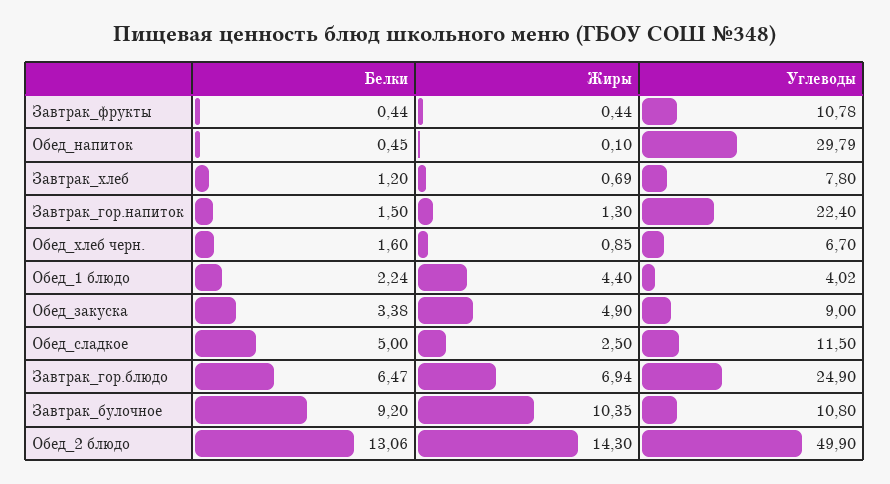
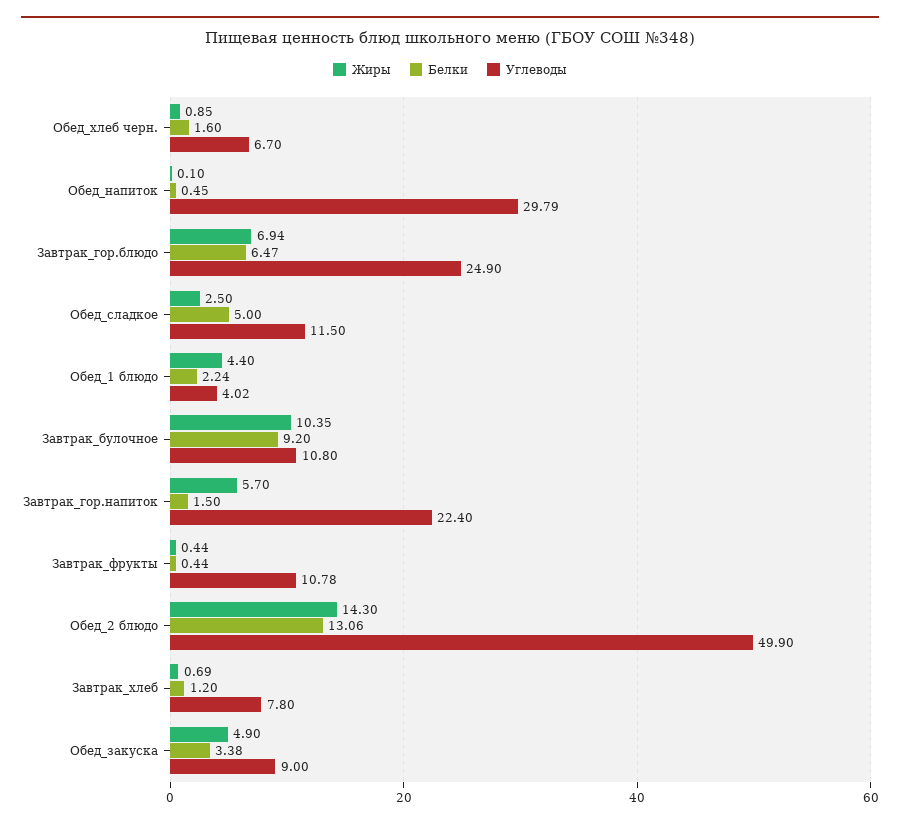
Жиры, Завтрак_гор.напиток: 1.3 -> 5.7

